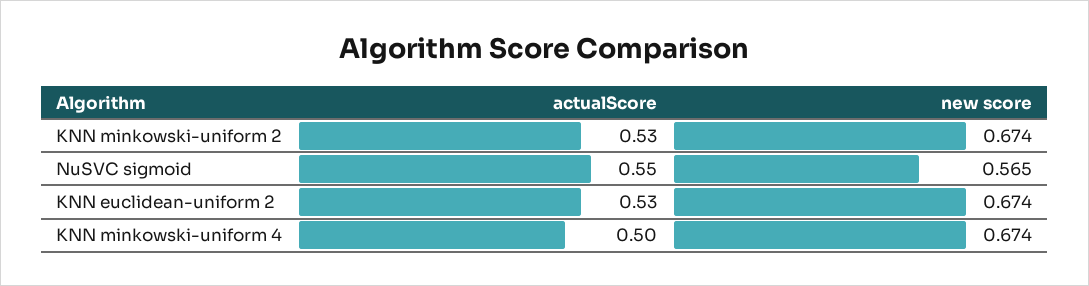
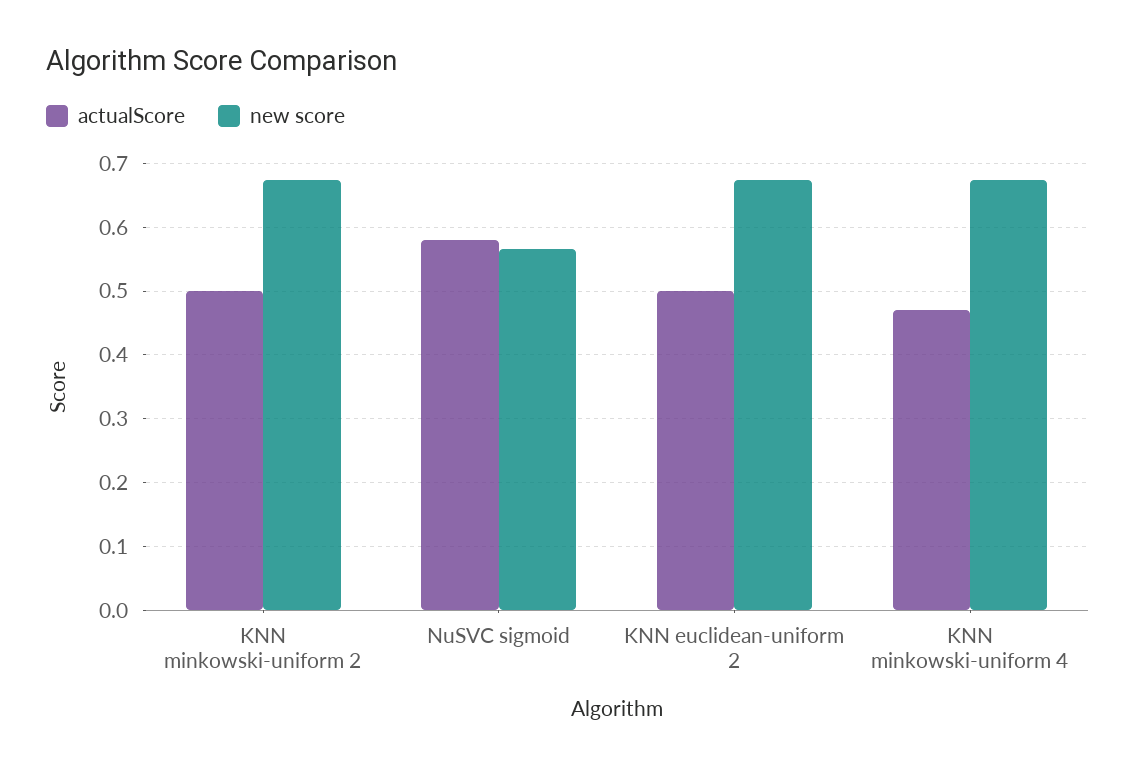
actualScore, KNN minkowski-uniform 2: 0.53 -> 0.5
actualScore, NuSVC sigmoid: 0.55 -> 0.58
actualScore, KNN euclidean-uniform 2: 0.53 -> 0.5
actualScore, KNN minkowski-uniform 4: 0.5 -> 0.47

